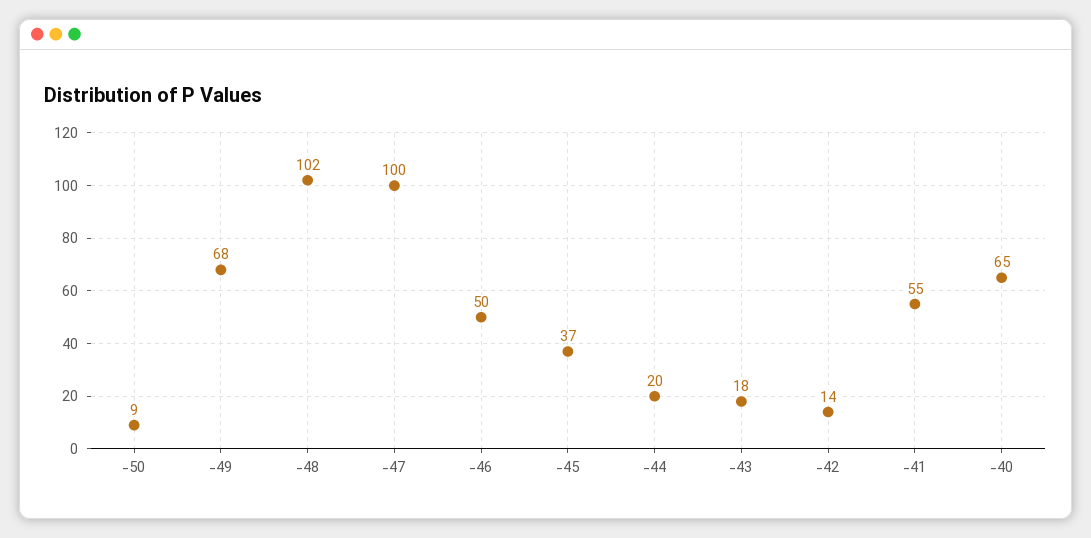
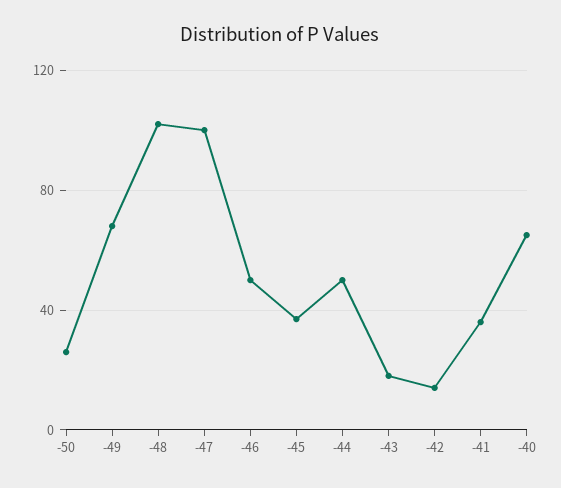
-50: 9 -> 25
-44: 20 -> 50
-41: 55 -> 35

